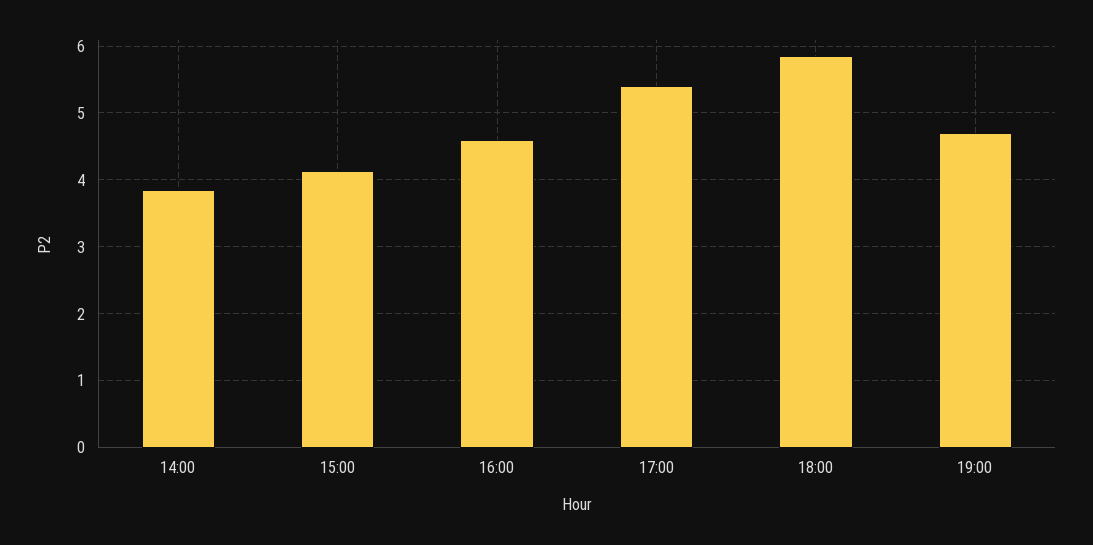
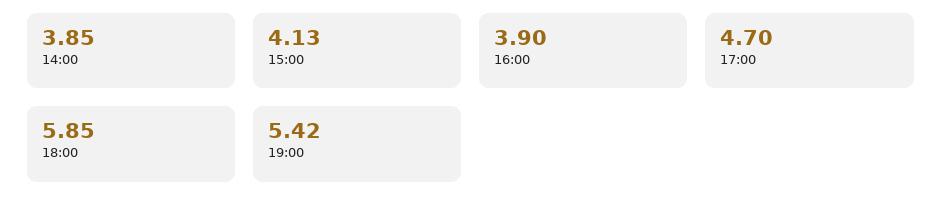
16:00: 4.6 -> 3.9
17:00: 5.4 -> 4.7
19:00: 4.7 -> 5.42

